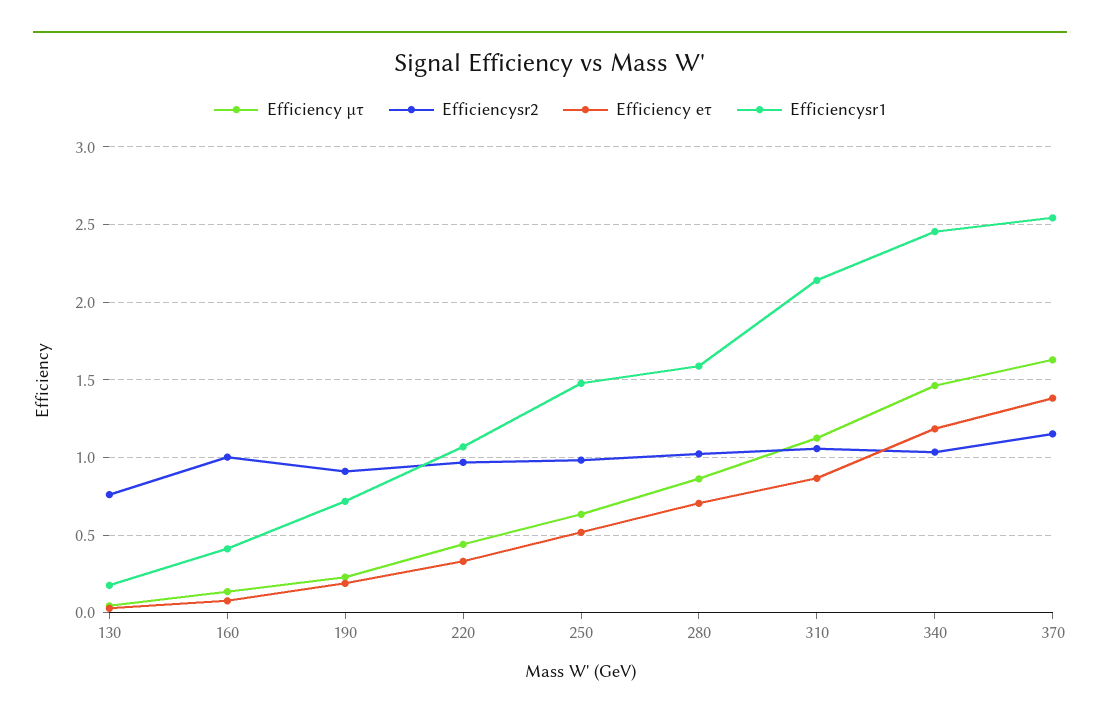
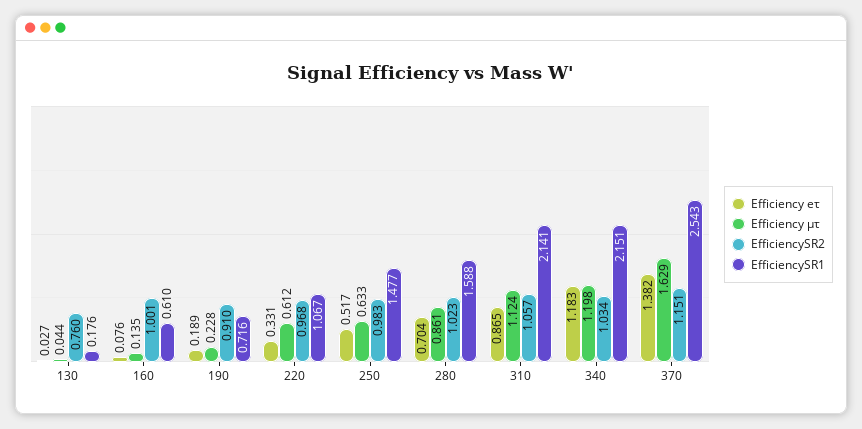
Efficiencysr1, 160: 0.4 -> 0.61
Efficiency µτ, 220: 0.45 -> 0.612
Efficiency µτ, 340: 1.45 -> 1.198
Efficiencysr1, 340: 2.45 -> 2.151

